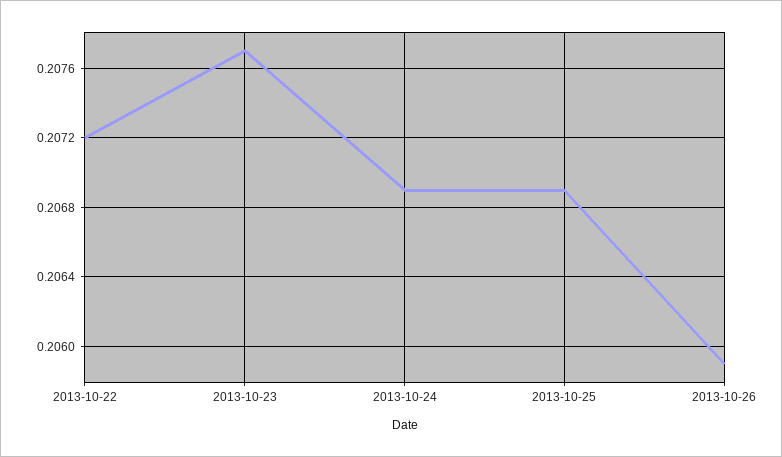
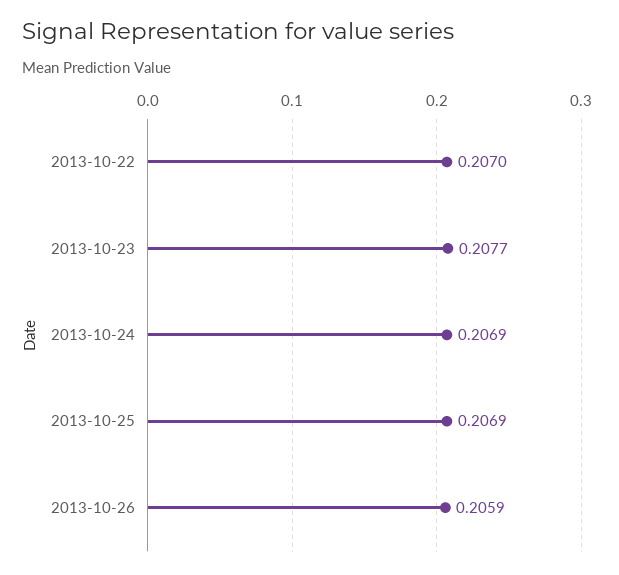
2013-10-22: 0.2072 -> 0.207

